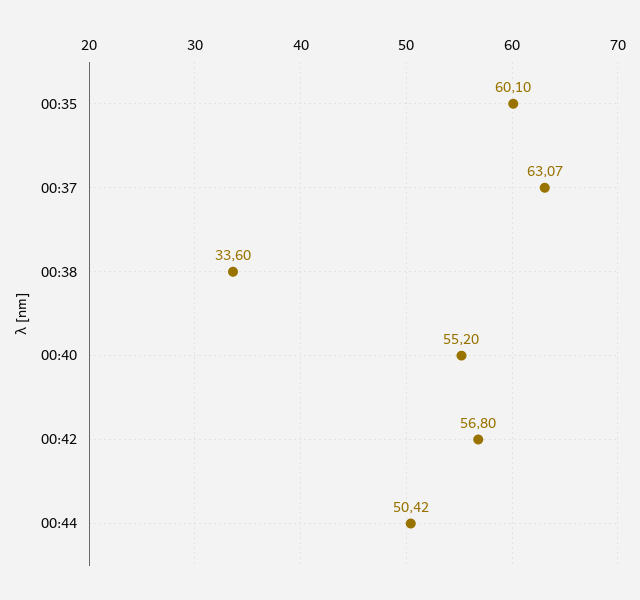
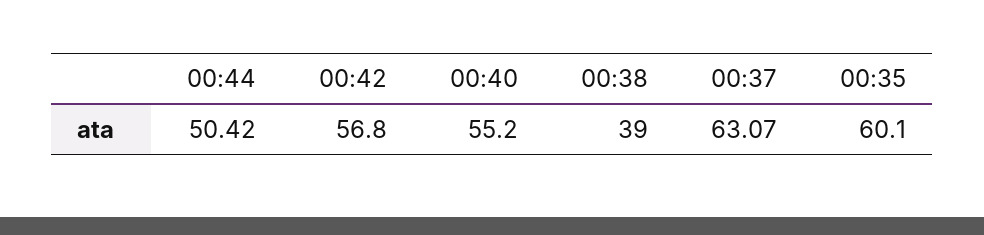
00:38: 33.6 -> 39

